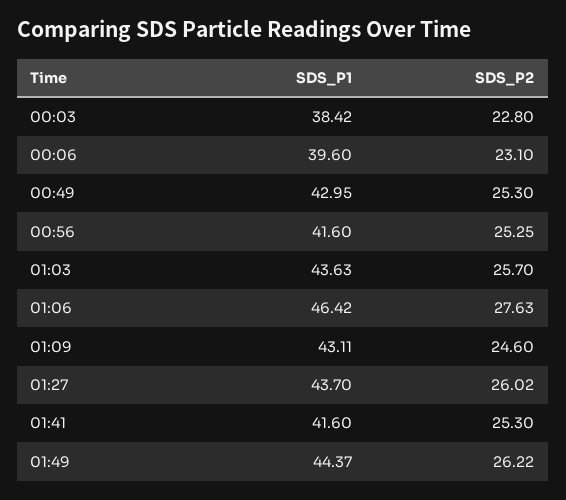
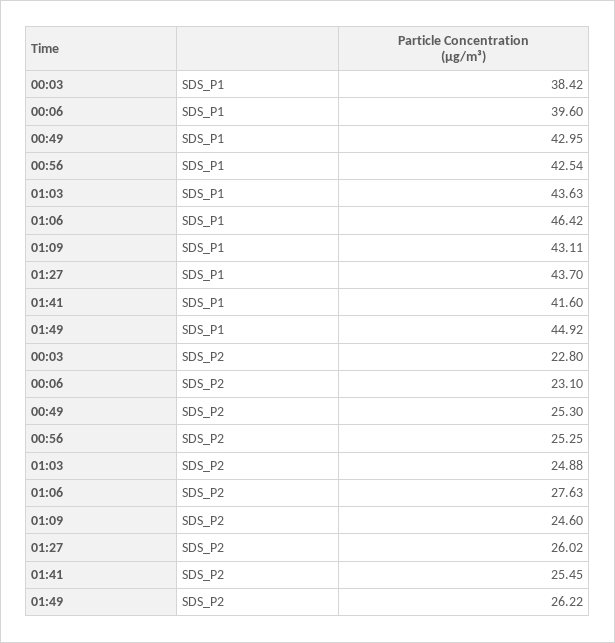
SDS_P1, 00:56: 41.6 -> 42.54
SDS_P2, 01:03: 25.7 -> 24.88
SDS_P2, 01:41: 25.3 -> 25.45
SDS_P1, 01:49: 44.37 -> 44.92

